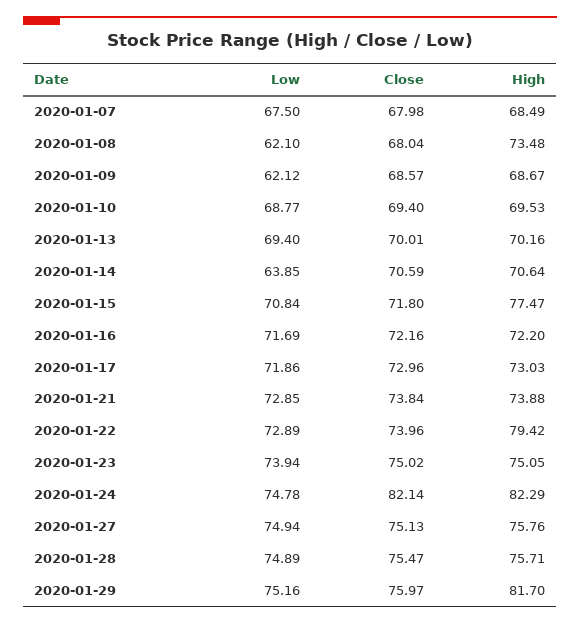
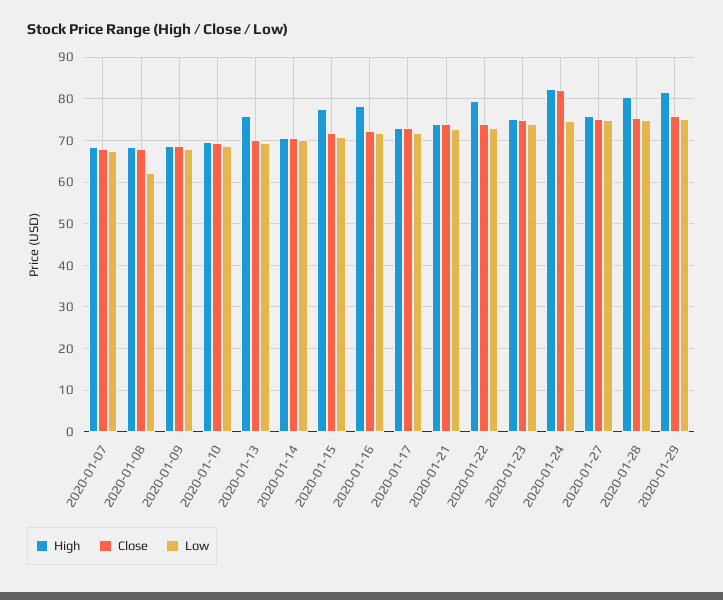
High, 2020-01-08: 73.48 -> 68
Low, 2020-01-09: 62.12 -> 68
High, 2020-01-13: 70.16 -> 76
Low, 2020-01-14: 63.85 -> 70
High, 2020-01-16: 72.2 -> 78
High, 2020-01-28: 75.71 -> 80

